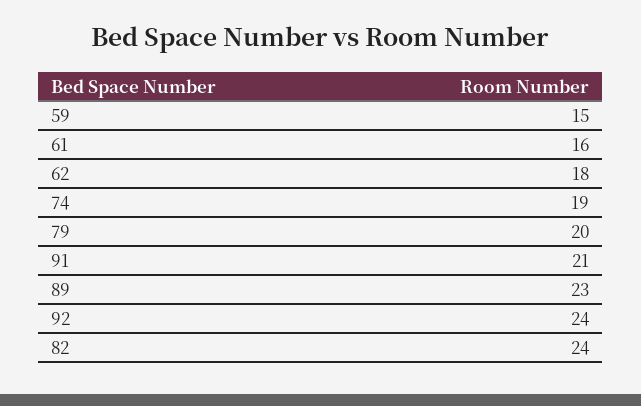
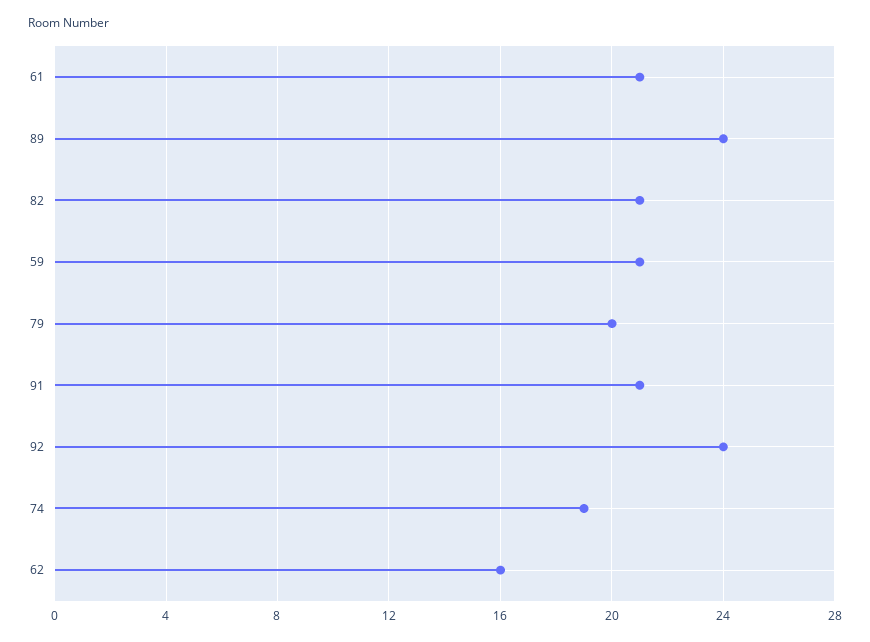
59: 15 -> 21
61: 16 -> 21
62: 18 -> 16
89: 23 -> 24
82: 24 -> 21

